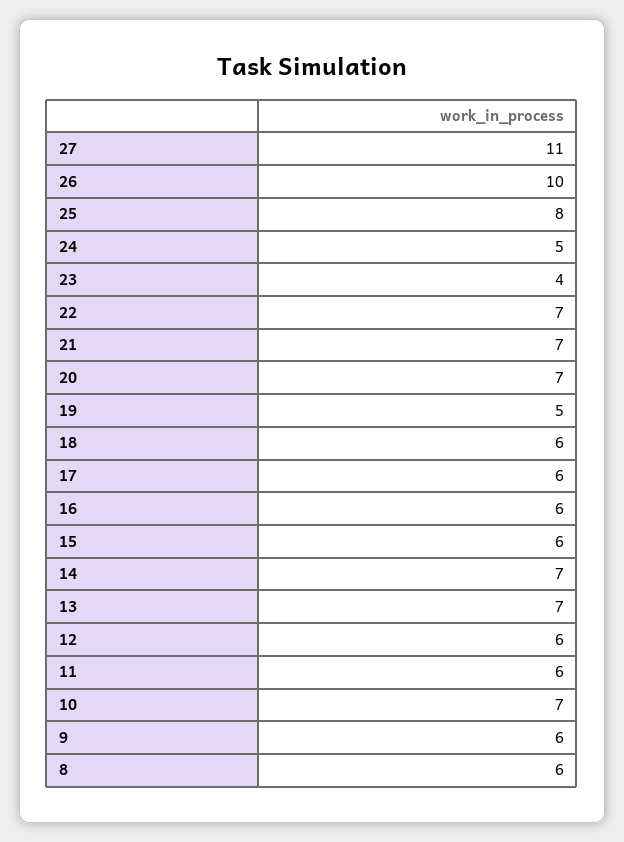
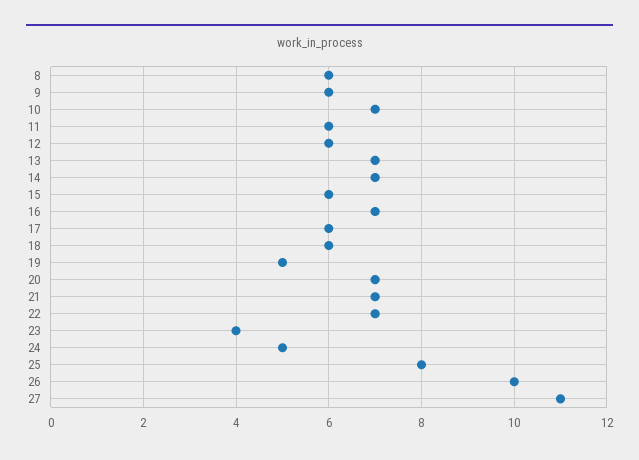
16: 6 -> 7

